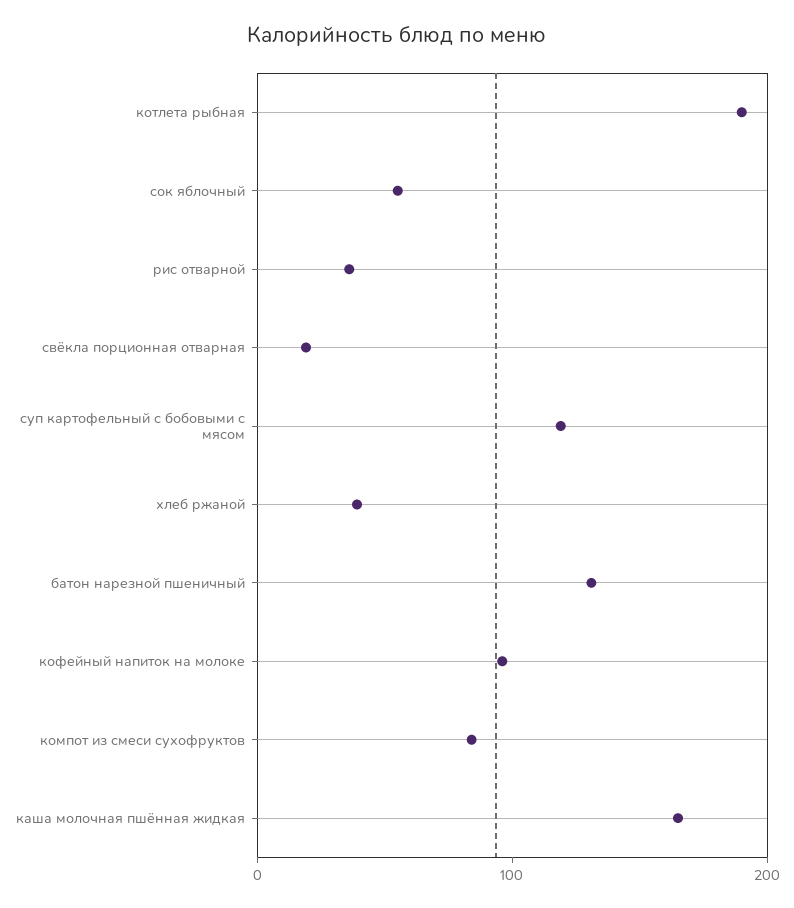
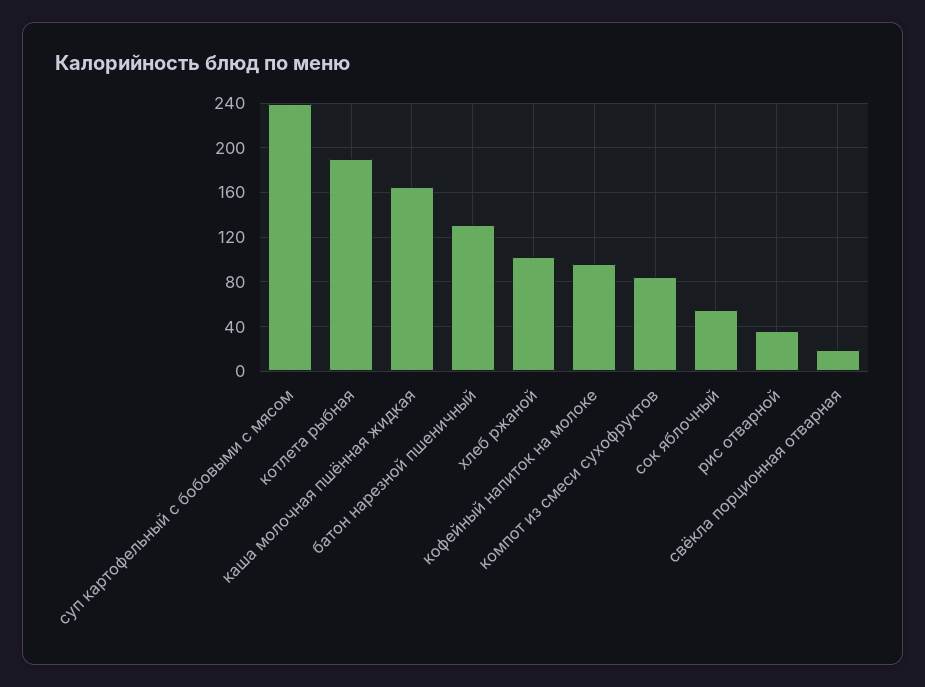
суп картофельный с бобовыми с мясом: 120 -> 240
хлеб ржаной: 40 -> 100

